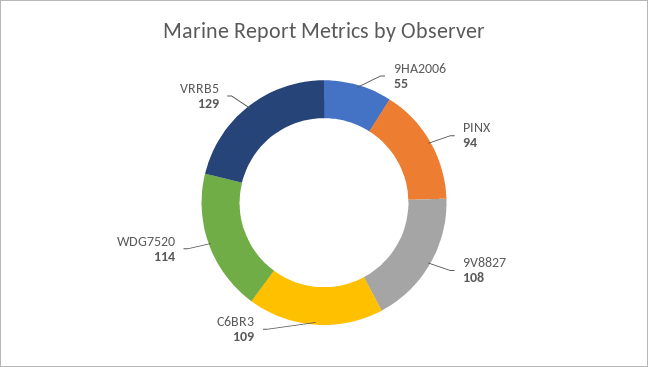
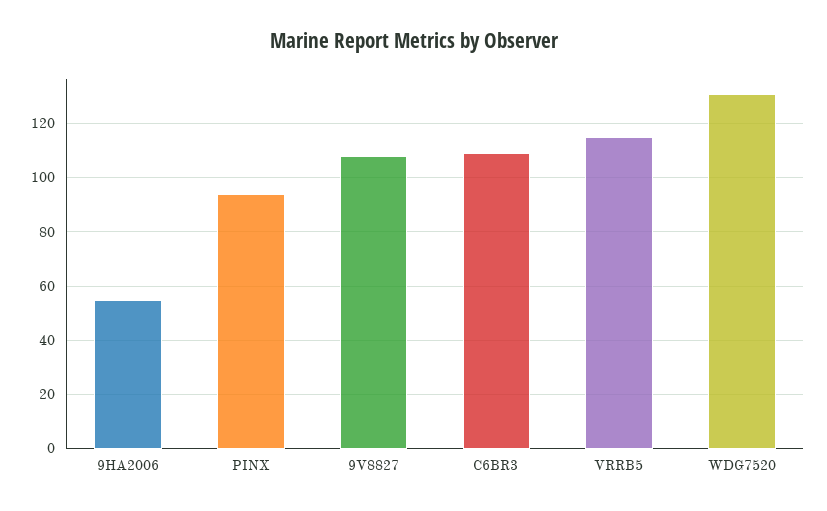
WDG7520: 114 -> 130
VRRB5: 129 -> 115

